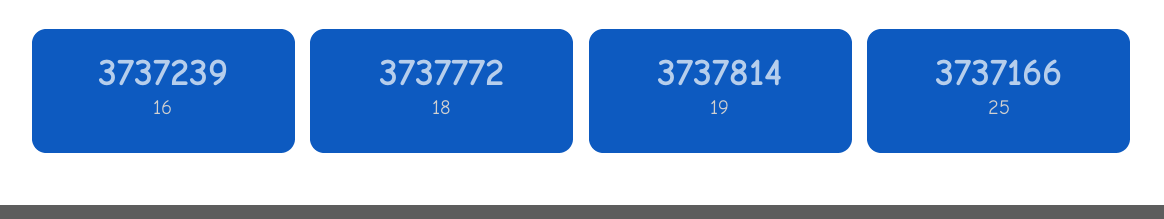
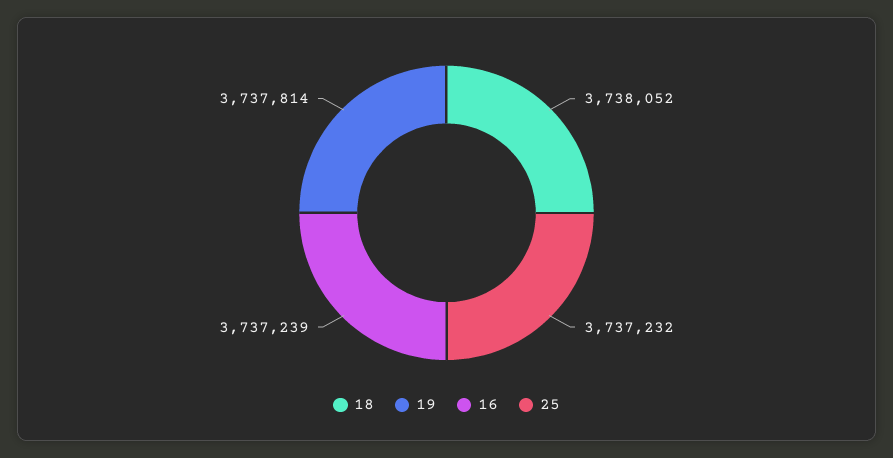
18: 3737772 -> 3738052
25: 3737166 -> 3737232

